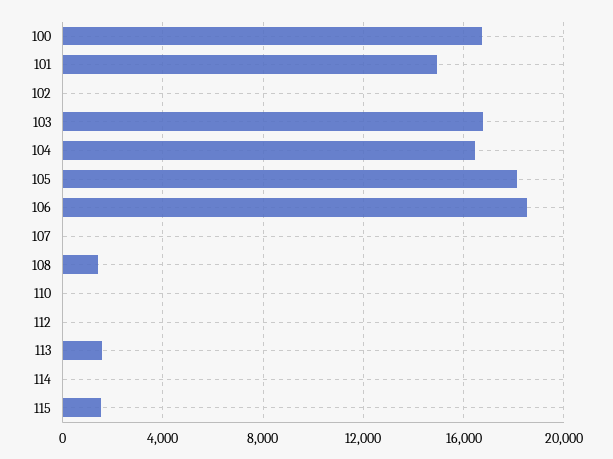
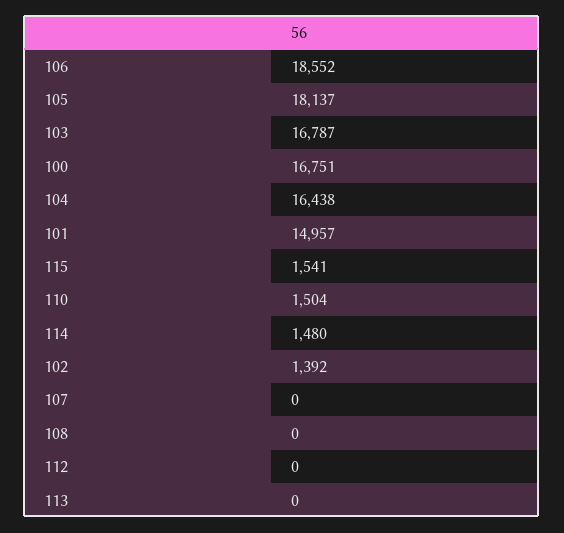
102: 0 -> 1392
108: 1500 -> 0
110: 0 -> 1504
113: 1500 -> 0
114: 0 -> 1480

